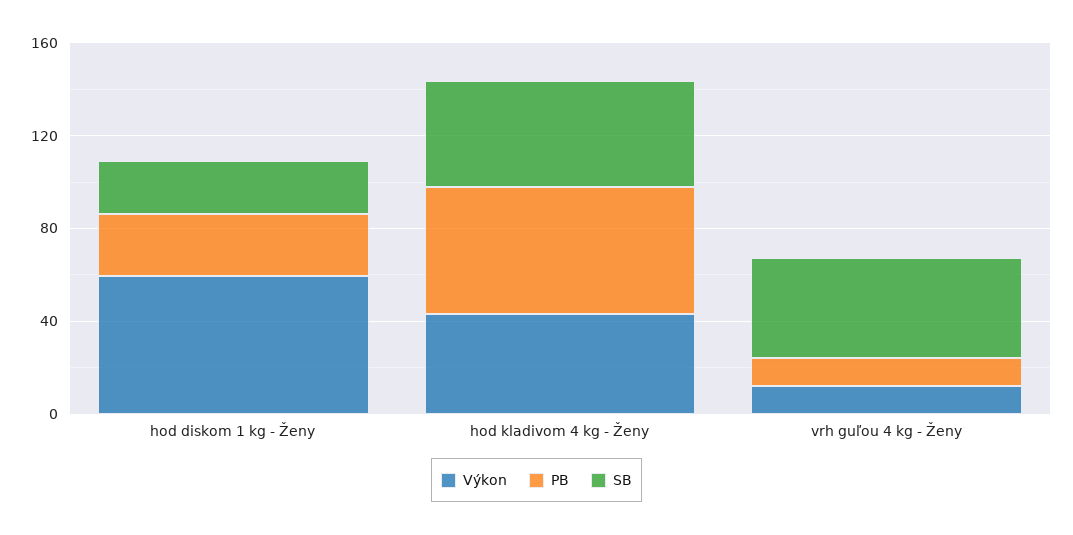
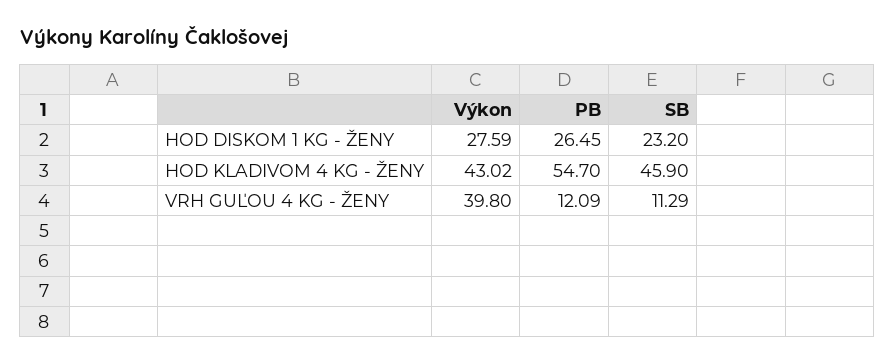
Výkon, hod diskom 1 kg - Ženy: 60 -> 27.59
Výkon, vrh guľou 4 kg - Ženy: 10 -> 39.8
SB, vrh guľou 4 kg - Ženy: 40 -> 11.29

